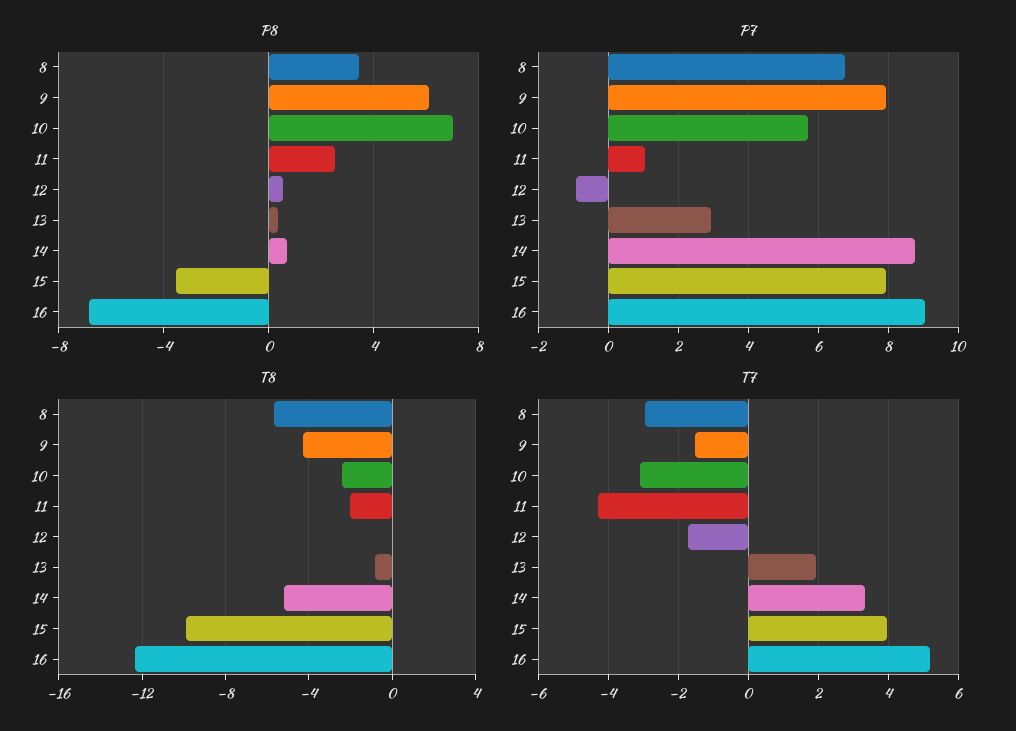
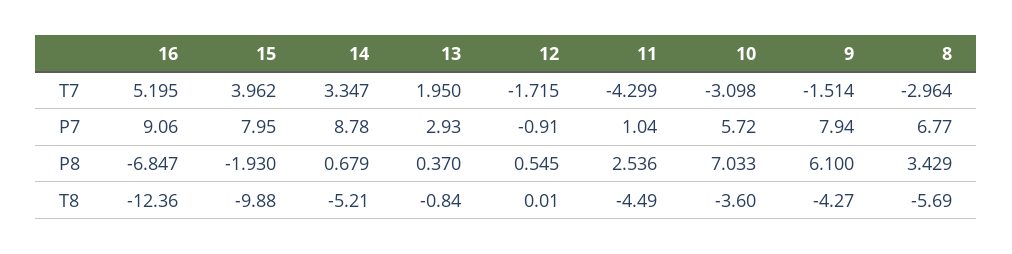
P8, 15: -3.5 -> -1.93
T8, 10: -2.5 -> -3.6
T8, 11: -2 -> -4.49

